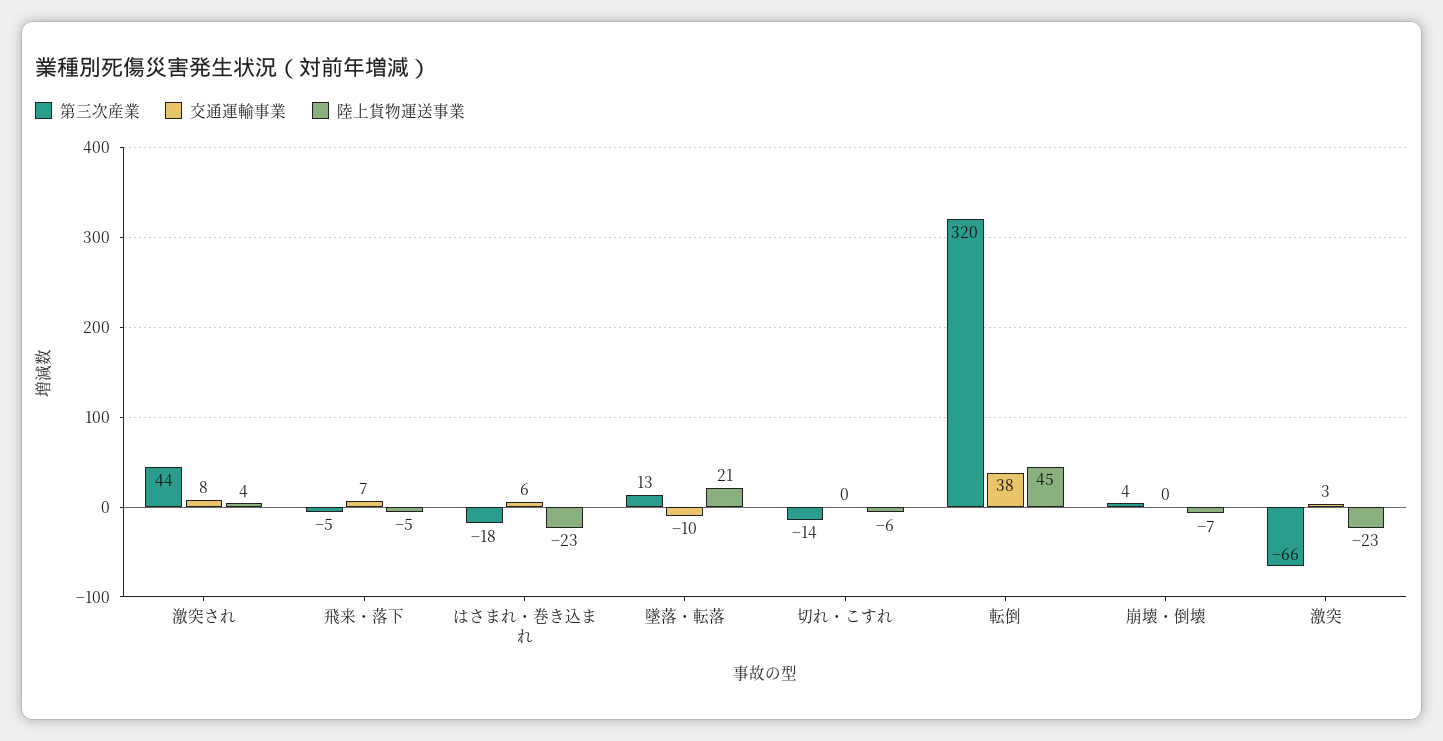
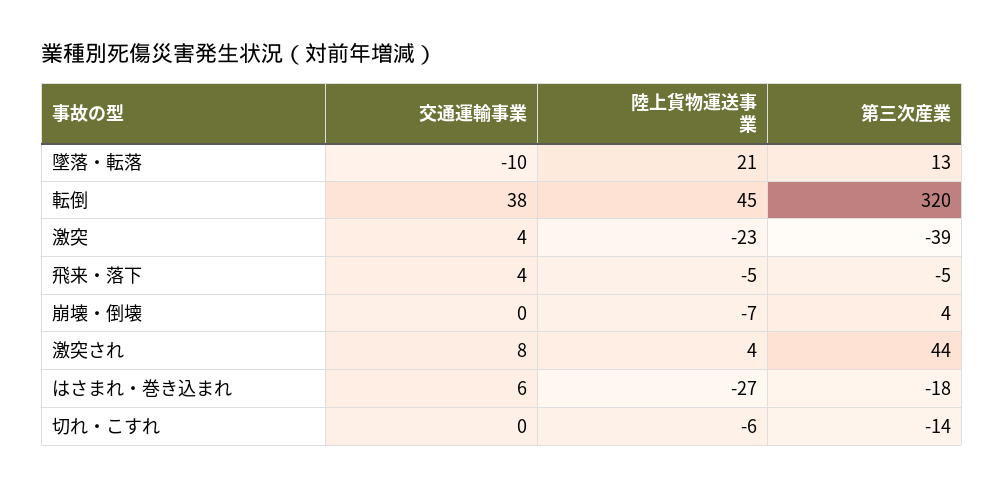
交通運輸事業, 飛来・落下: 7 -> 4
陸上貨物運送事業, はさまれ・巻き込まれ: -23 -> -27
第三次産業, 激突: -66 -> -39
交通運輸事業, 激突: 3 -> 4

